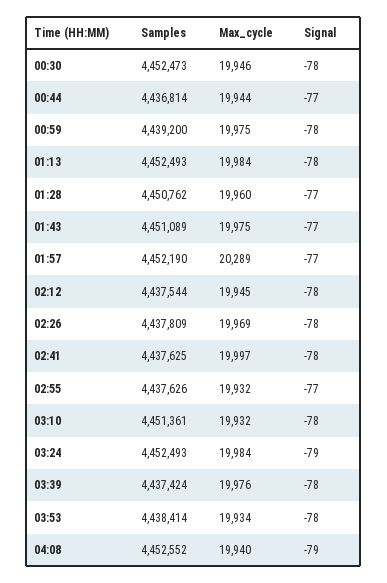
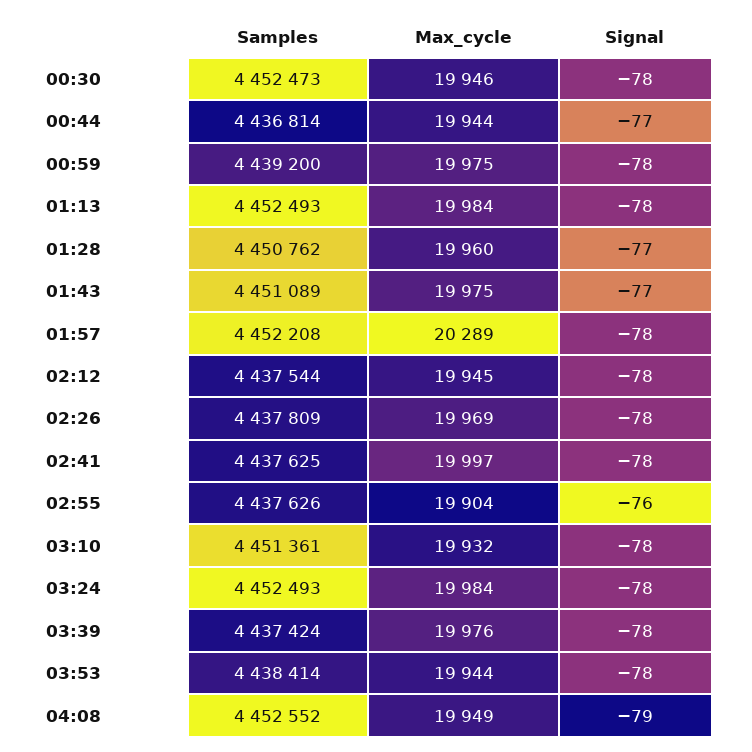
Samples, 01:57: 4452190 -> 4452208
Signal, 01:57: -77 -> -78
Max_cycle, 02:55: 19932 -> 19904
Signal, 02:55: -77 -> -76
Signal, 03:24: -79 -> -78
Max_cycle, 03:53: 19934 -> 19944
Max_cycle, 04:08: 19940 -> 19949

